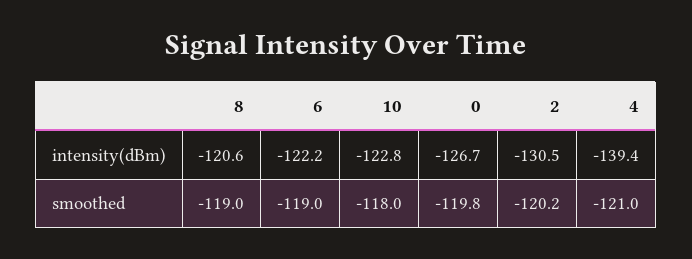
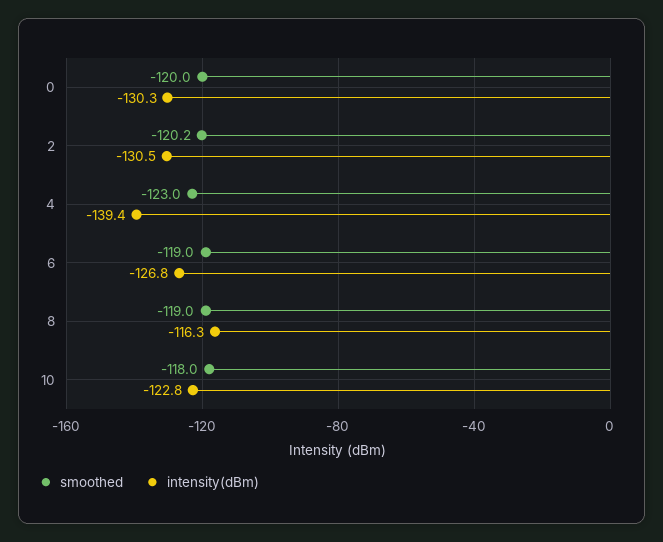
intensity(dBm), 8: -120.6 -> -116.3
intensity(dBm), 6: -122.2 -> -126.8
intensity(dBm), 0: -126.7 -> -130.3
smoothed, 0: -119.8 -> -120
smoothed, 4: -121 -> -123

